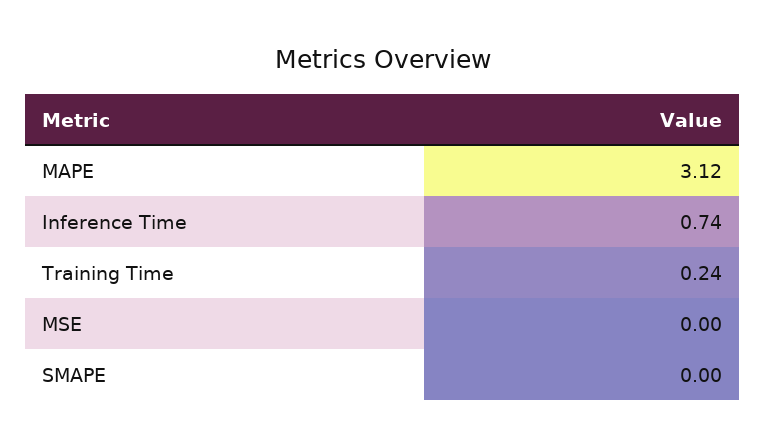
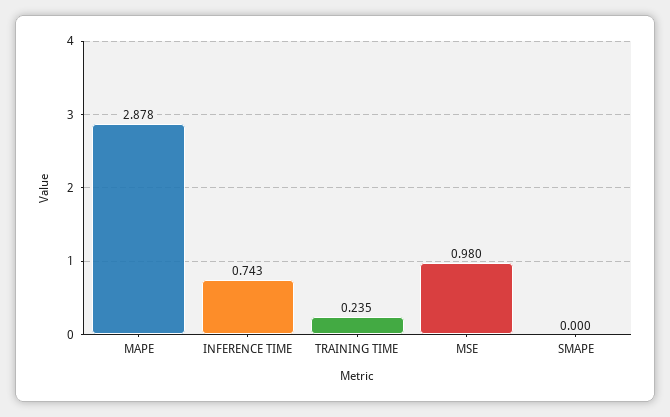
MAPE: 3.12 -> 2.878
MSE: 0 -> 0.98

